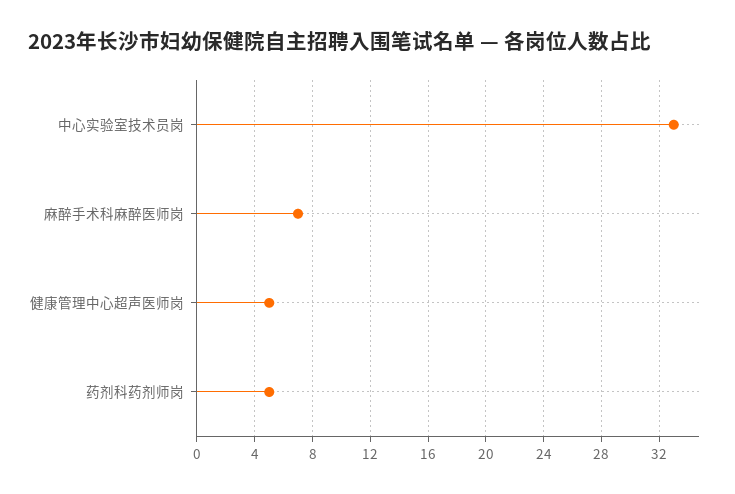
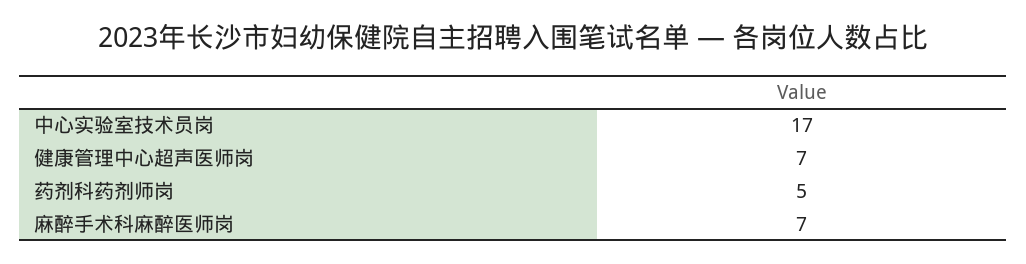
中心实验室技术员岗: 33 -> 17
健康管理中心超声医师岗: 5 -> 7

